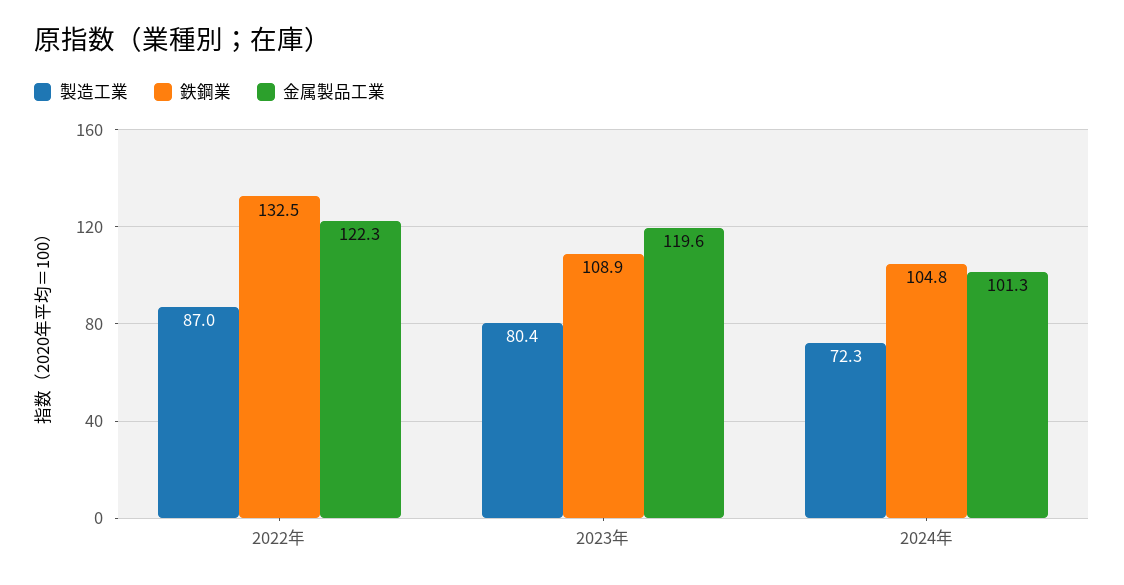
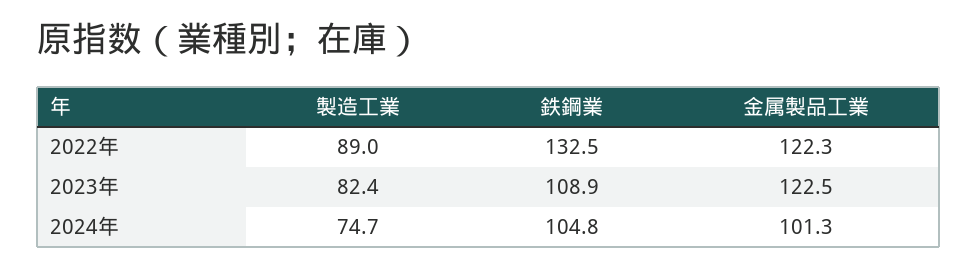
製造工業, 2022年: 87 -> 89
製造工業, 2023年: 80.4 -> 82.4
金属製品工業, 2023年: 119.6 -> 122.5
製造工業, 2024年: 72.3 -> 74.7

